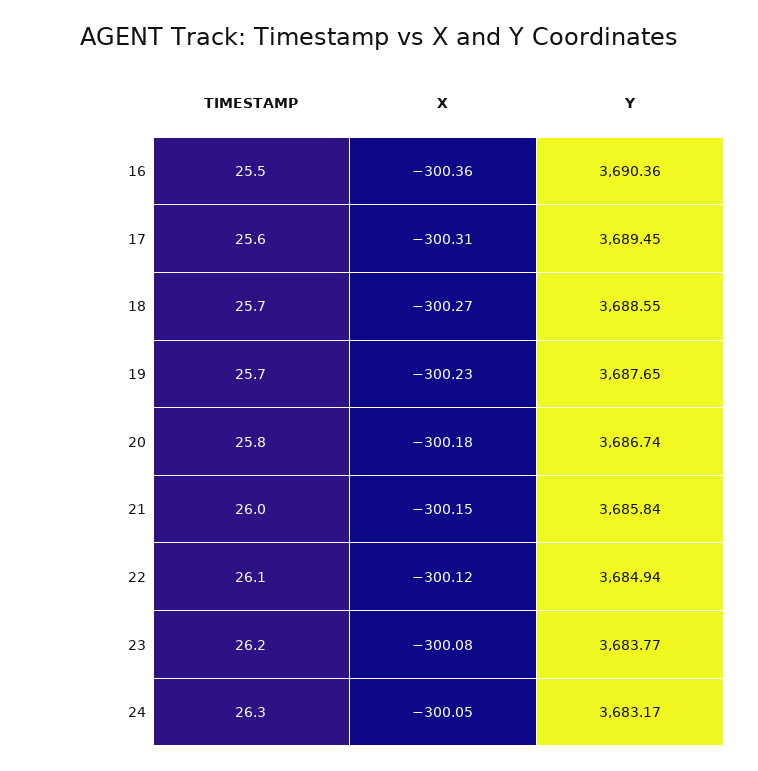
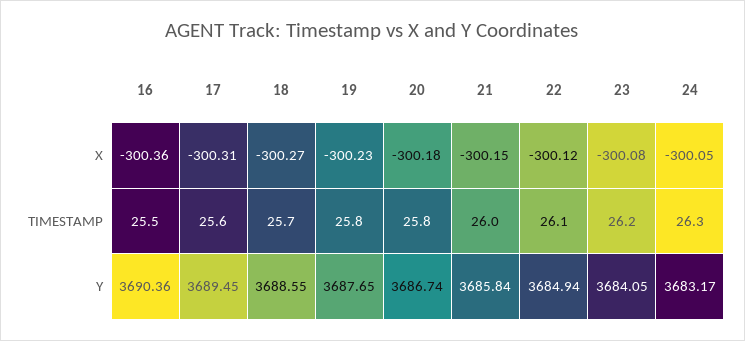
TIMESTAMP, 19: 25.7 -> 25.8
Y, 23: 3683.77 -> 3684.05

